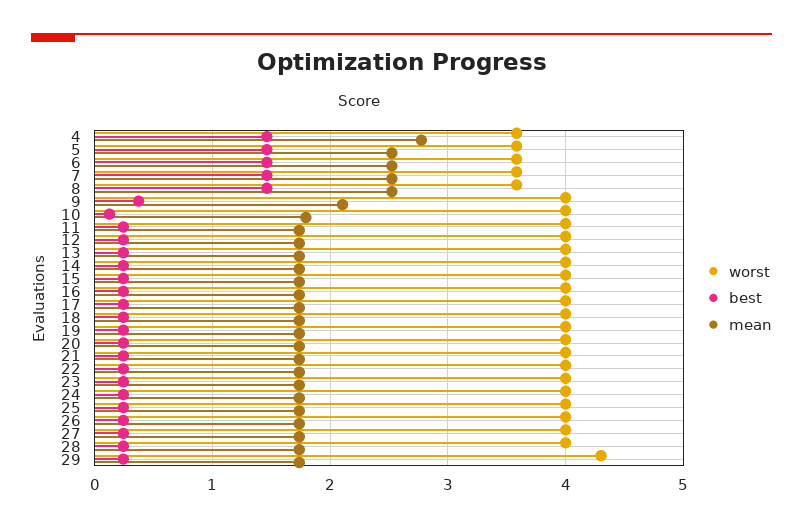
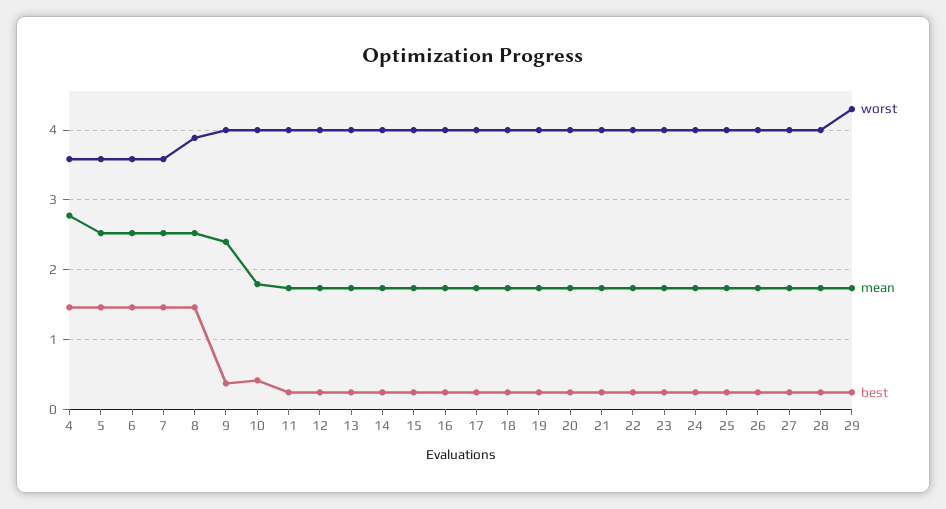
worst, 8: 3.6 -> 3.9
mean, 9: 2.1 -> 2.4
best, 10: 0.1 -> 0.4

